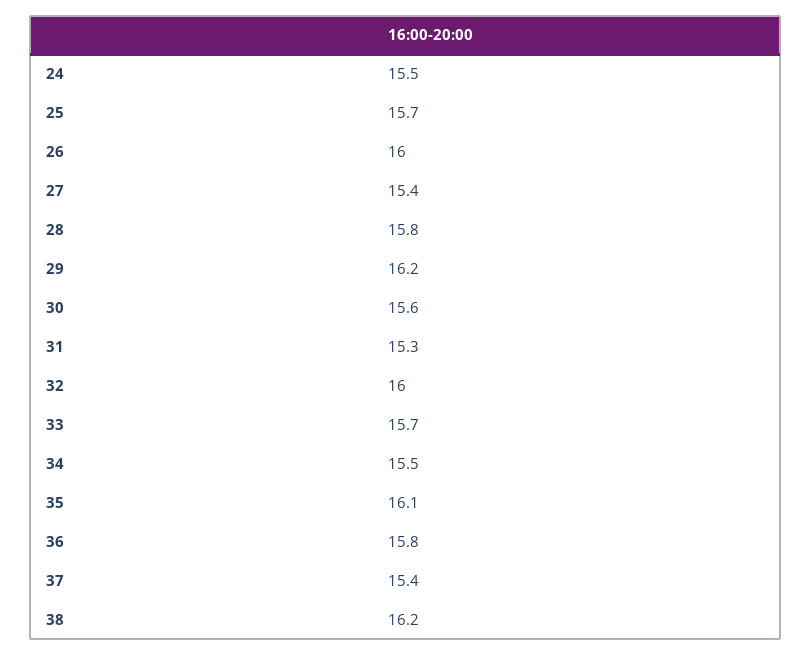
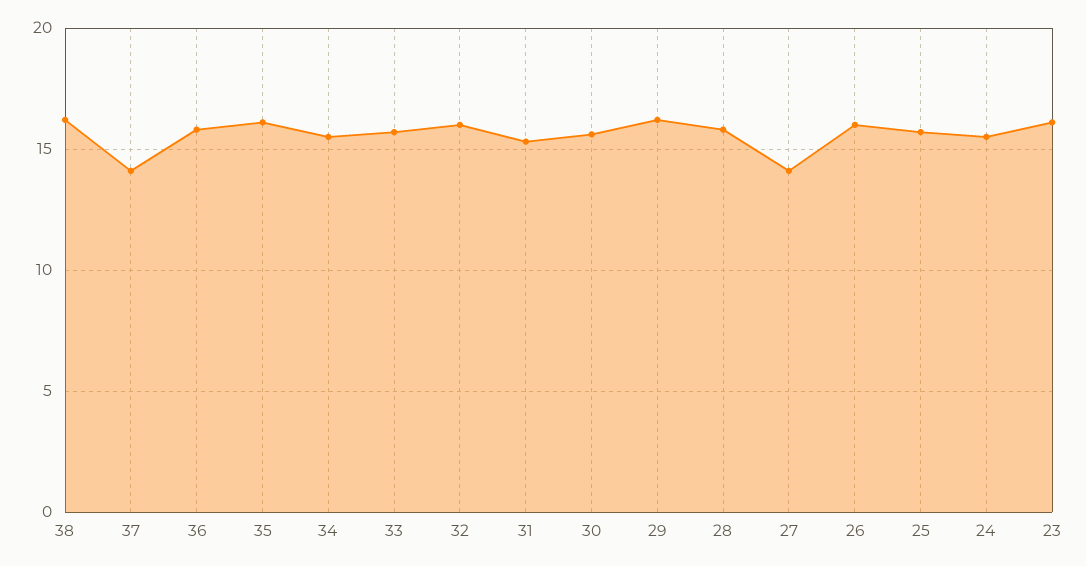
27: 15.4 -> 14
37: 15.4 -> 14
23: none -> 16

